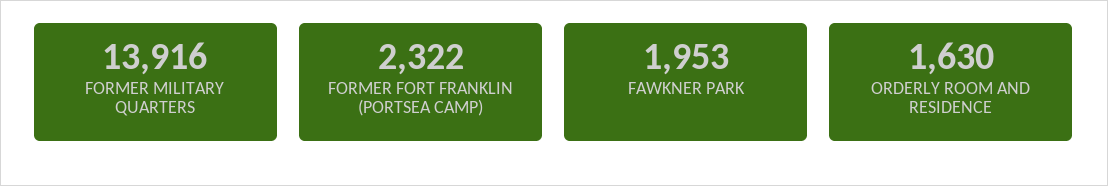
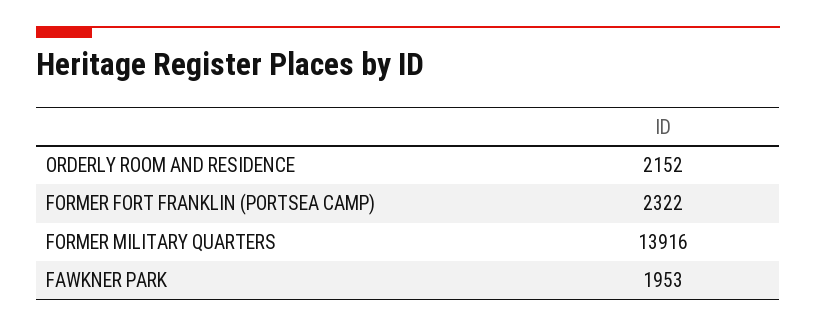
ORDERLY ROOM AND RESIDENCE: 1630 -> 2152

